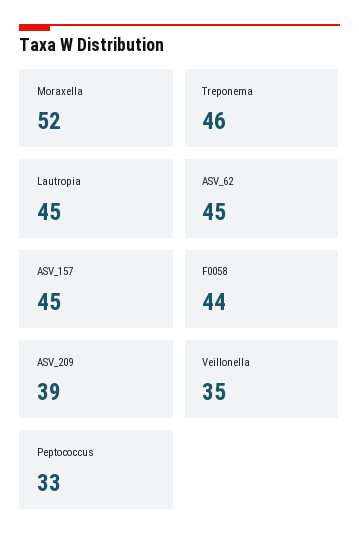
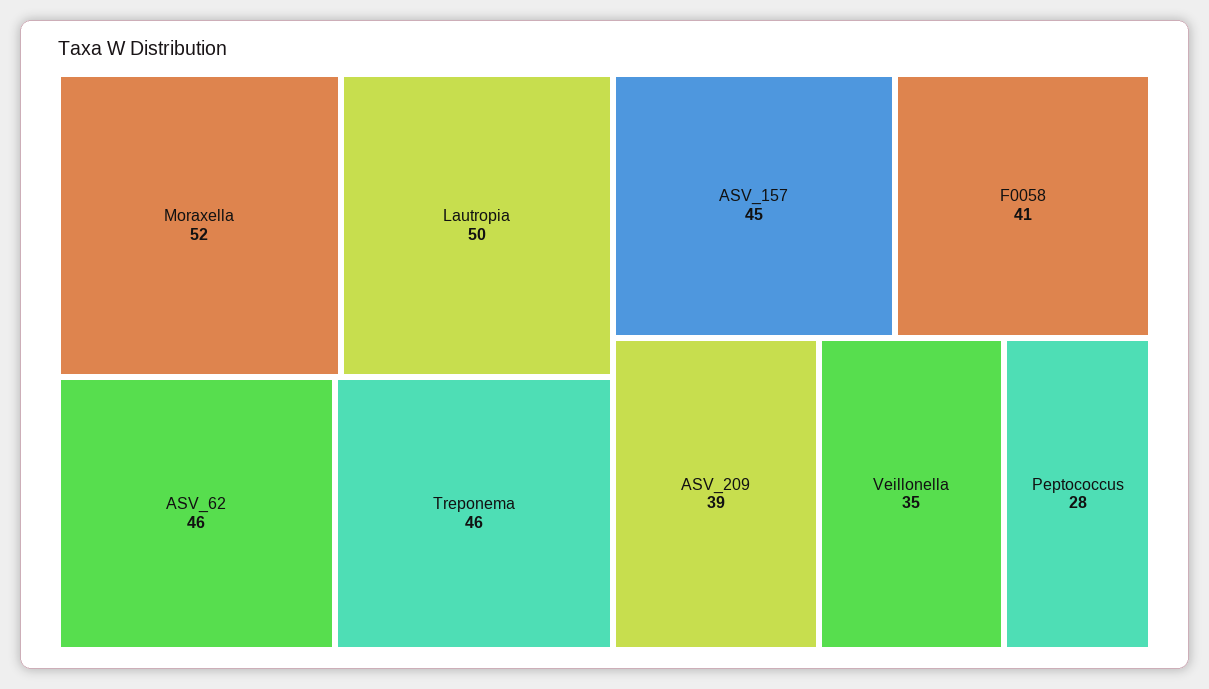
Lautropia: 45 -> 50
ASV_62: 45 -> 46
F0058: 44 -> 41
Peptococcus: 33 -> 28

